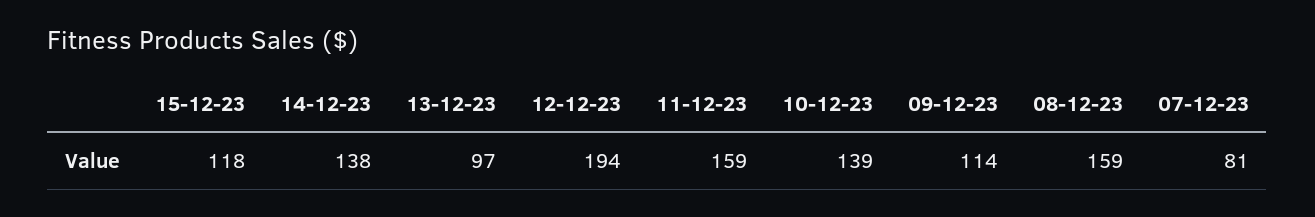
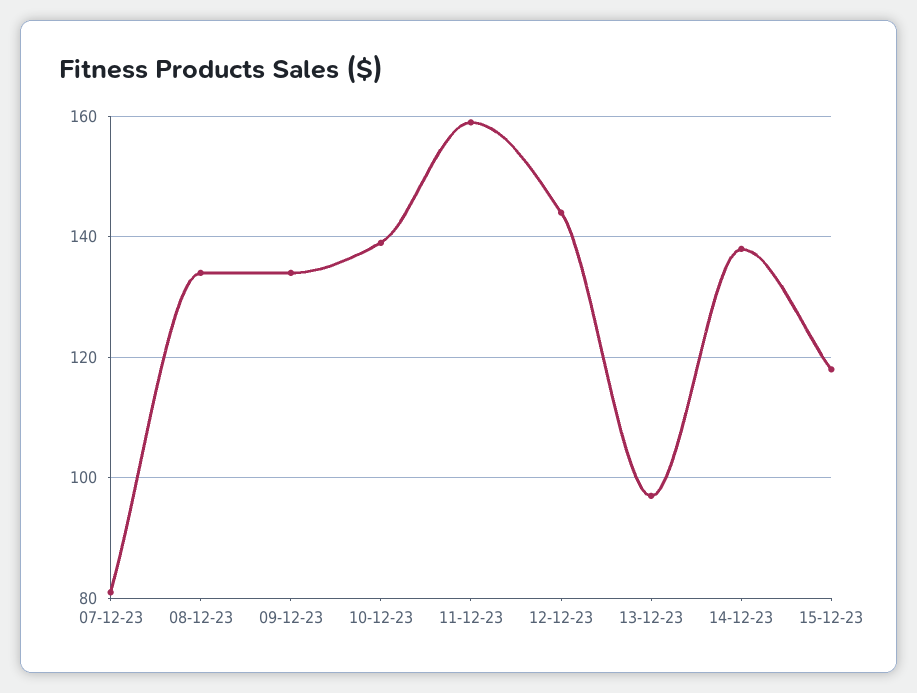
12-12-23: 194 -> 145
09-12-23: 114 -> 135
08-12-23: 159 -> 135

